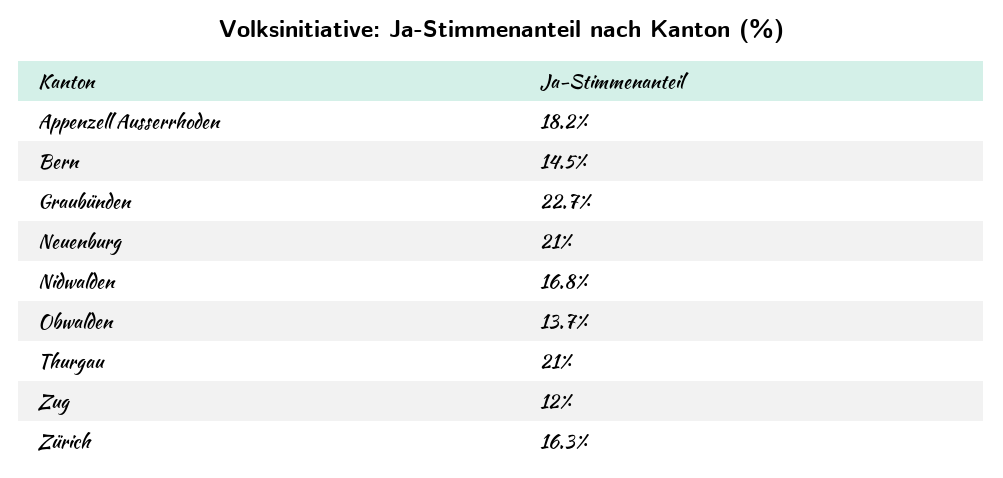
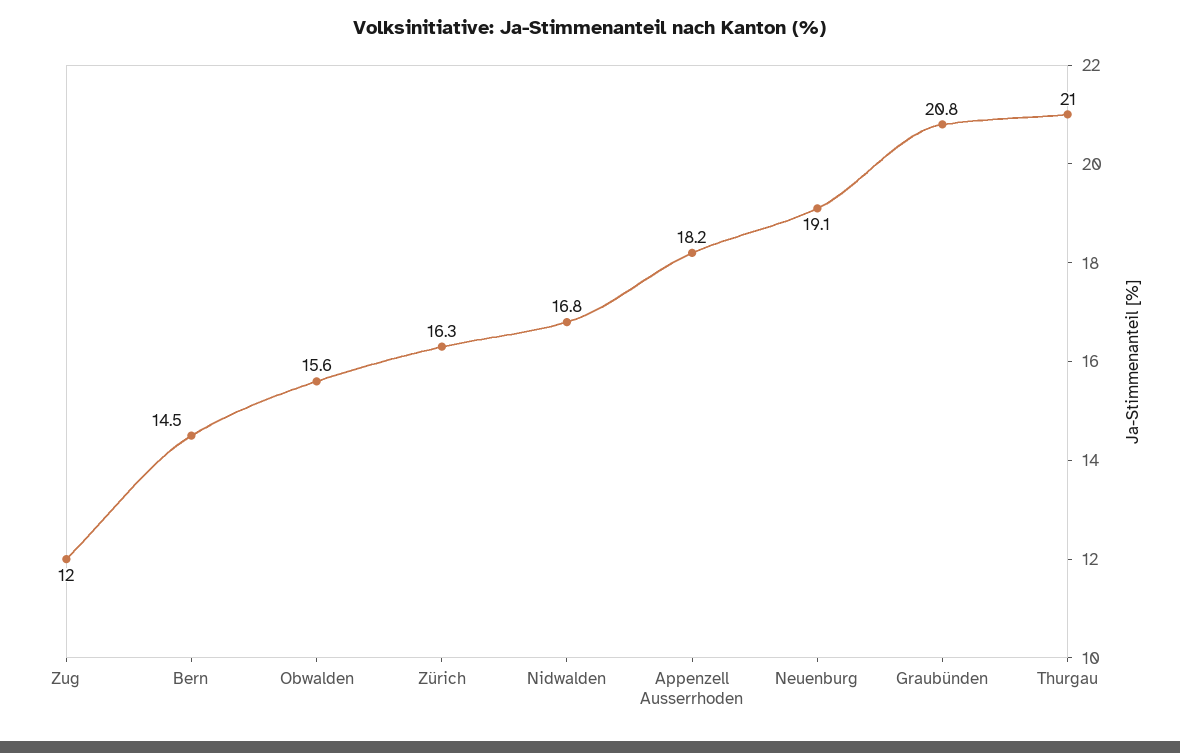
Graubünden: 22.7 -> 20.8
Neuenburg: 21 -> 19.1
Obwalden: 13.7 -> 15.6

